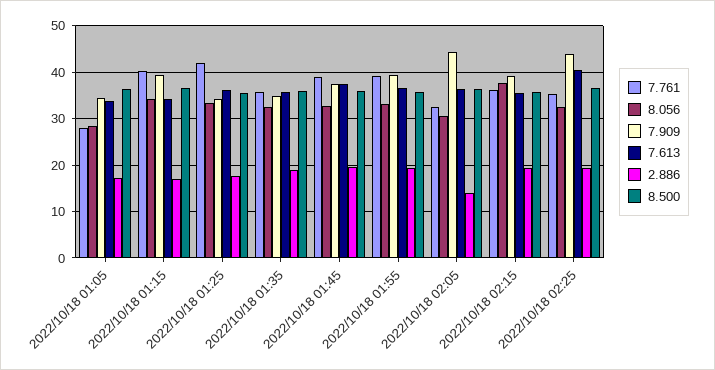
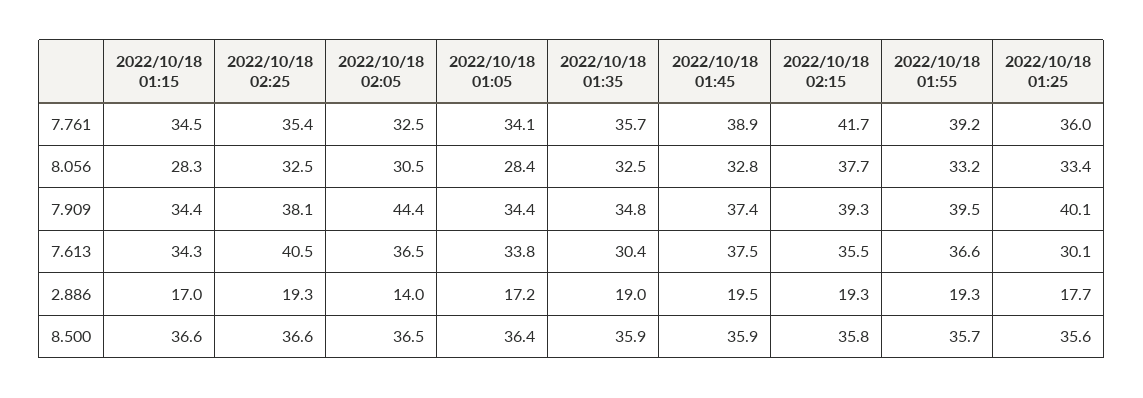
7.761, 2022/10/18 01:05: 28 -> 34.1
7.761, 2022/10/18 01:15: 40 -> 34.5
8.056, 2022/10/18 01:15: 34 -> 28.3
7.909, 2022/10/18 01:15: 40 -> 34.4
7.761, 2022/10/18 01:25: 42 -> 36
7.909, 2022/10/18 01:25: 34 -> 40.1
7.613, 2022/10/18 01:25: 36 -> 30.1
7.613, 2022/10/18 01:35: 36 -> 30.4
7.761, 2022/10/18 02:15: 36 -> 41.7
7.909, 2022/10/18 02:25: 44 -> 38.1

